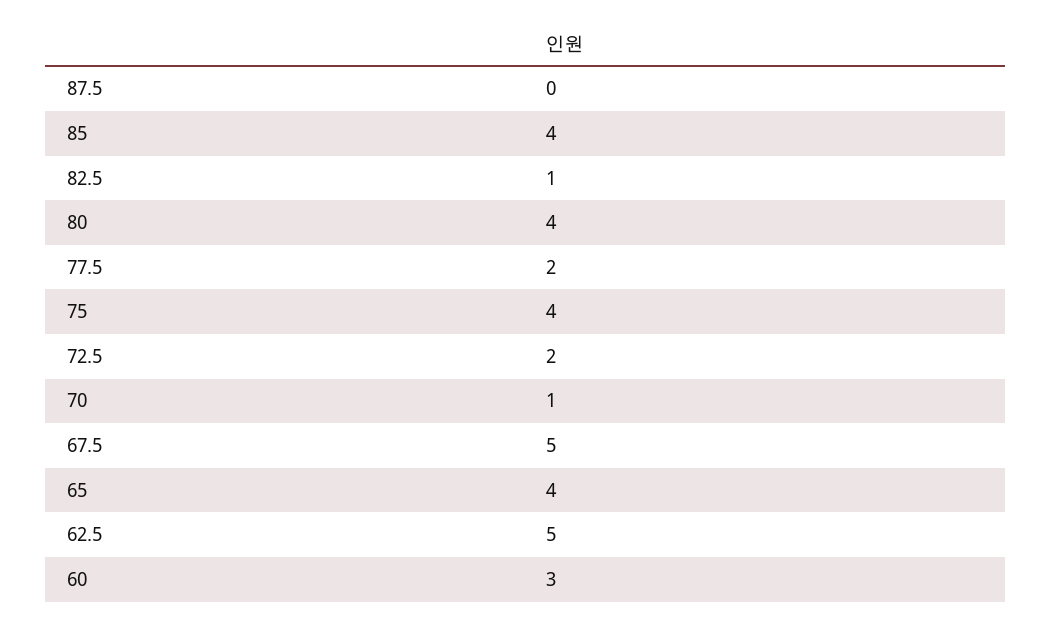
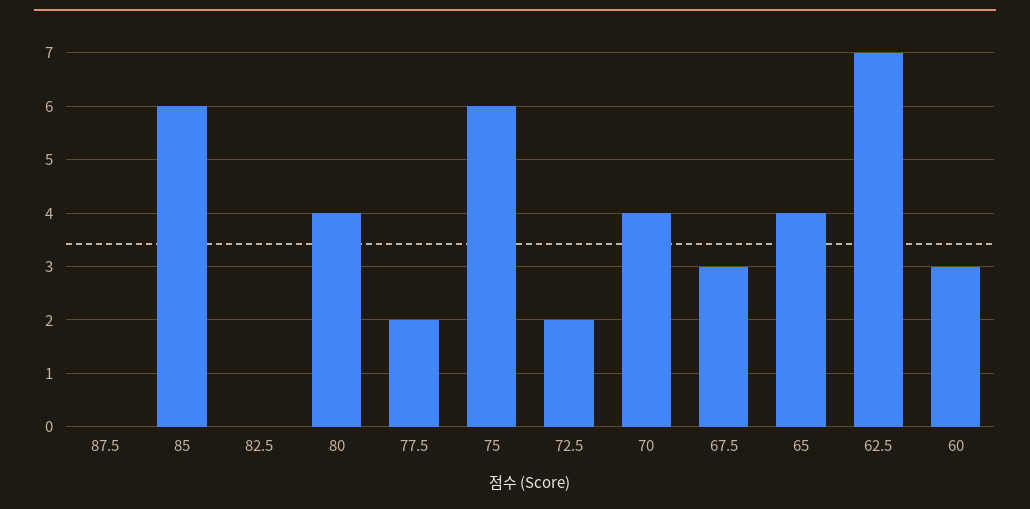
85: 4 -> 6
82.5: 1 -> 0
75: 4 -> 6
70: 1 -> 4
67.5: 5 -> 3
62.5: 5 -> 7

